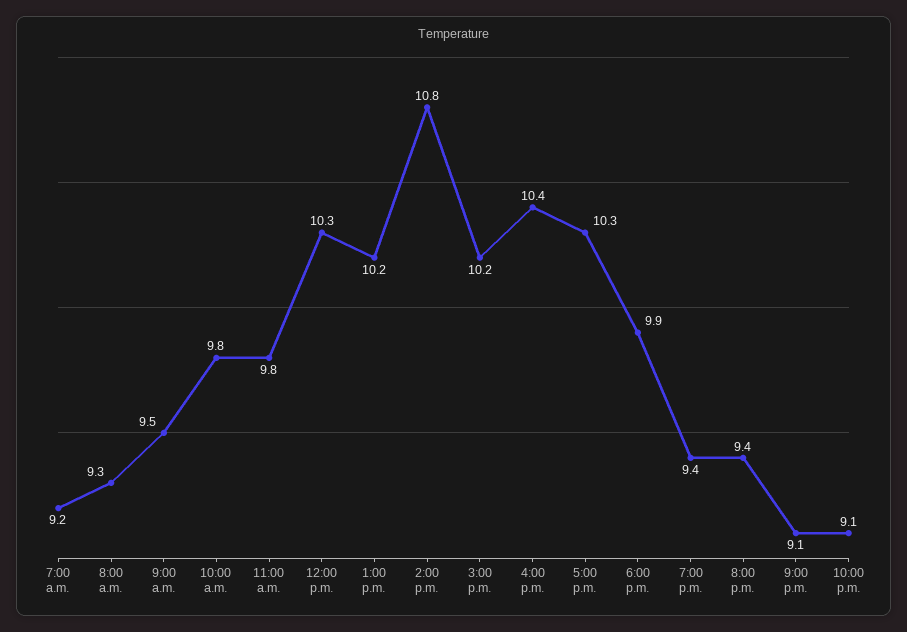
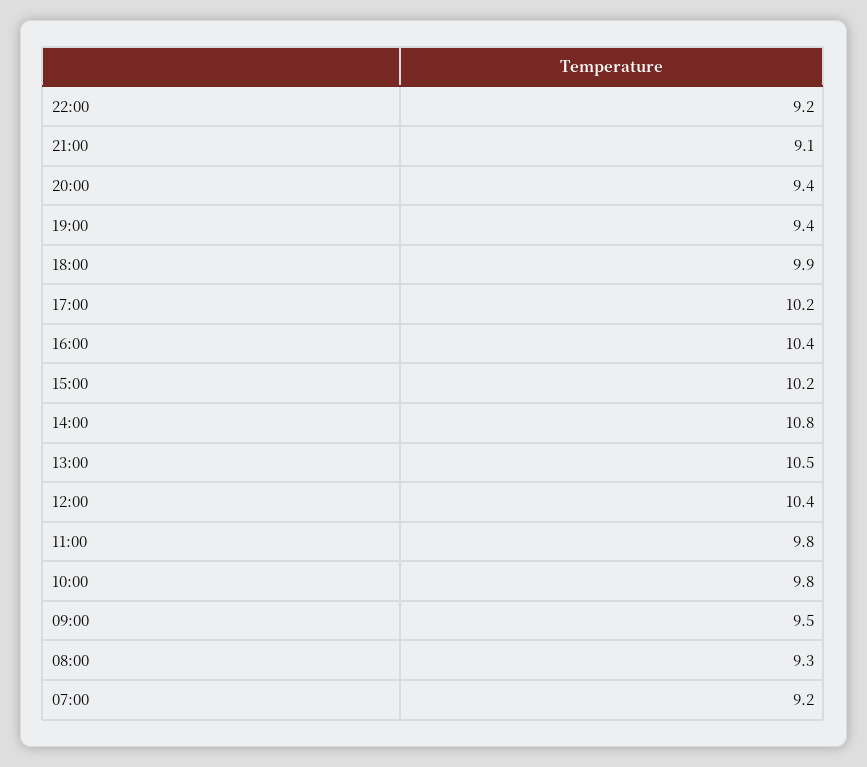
12:00 p.m.: 10.3 -> 10.4
1:00 p.m.: 10.2 -> 10.5
5:00 p.m.: 10.3 -> 10.2
10:00 p.m.: 9.1 -> 9.2

